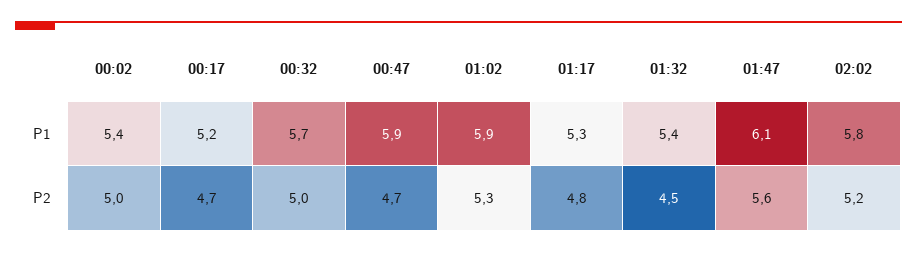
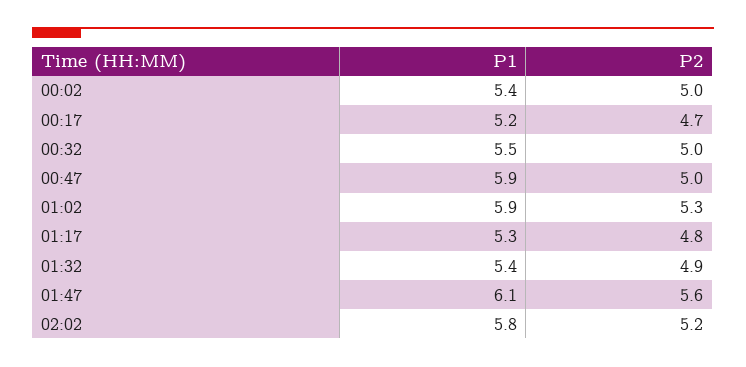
00:32, P1: 5.7 -> 5.5
00:47, P2: 4.7 -> 5
01:32, P2: 4.5 -> 4.9

